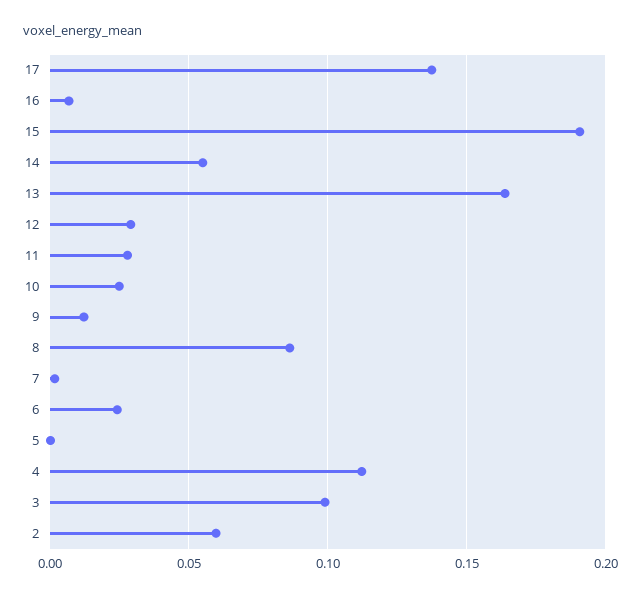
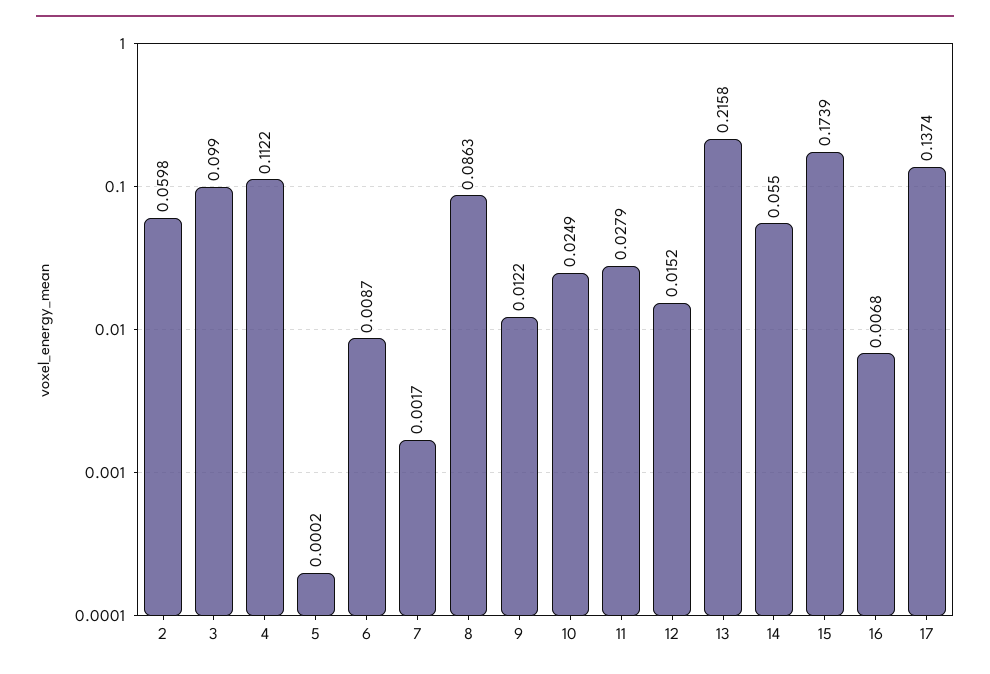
15: 0.19 -> 0.1739
13: 0.165 -> 0.2158
12: 0.03 -> 0.0152
6: 0.025 -> 0.0087

